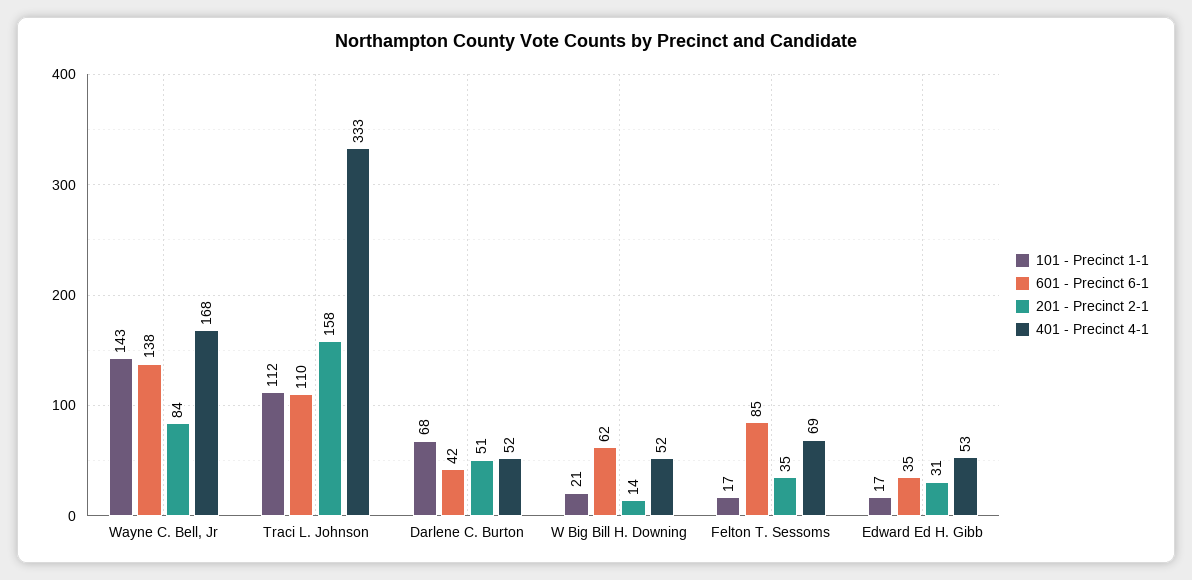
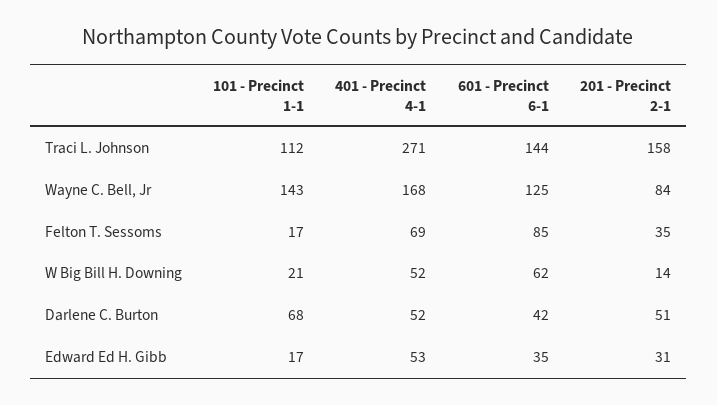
601 - Precinct 6-1, Wayne C. Bell, Jr: 138 -> 125
601 - Precinct 6-1, Traci L. Johnson: 110 -> 144
401 - Precinct 4-1, Traci L. Johnson: 333 -> 271

